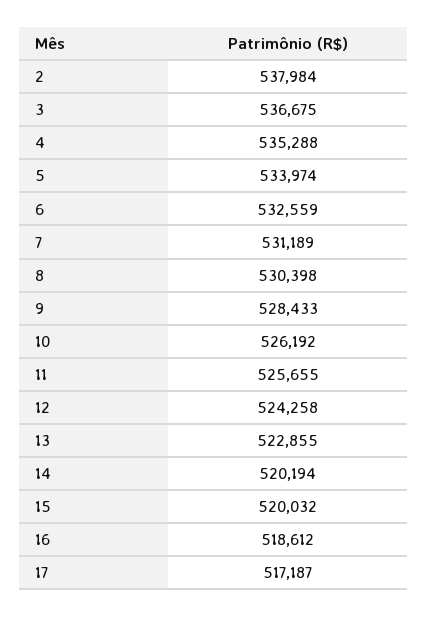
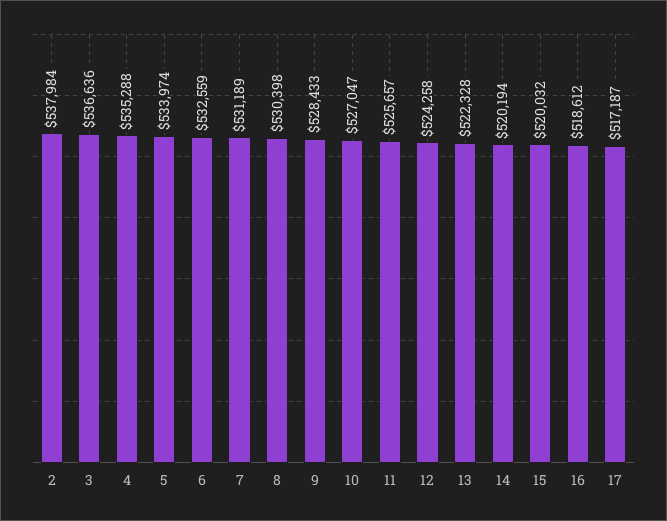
3: 536675 -> 536636
10: 526192 -> 527047
11: 525655 -> 525657
13: 522855 -> 522328

